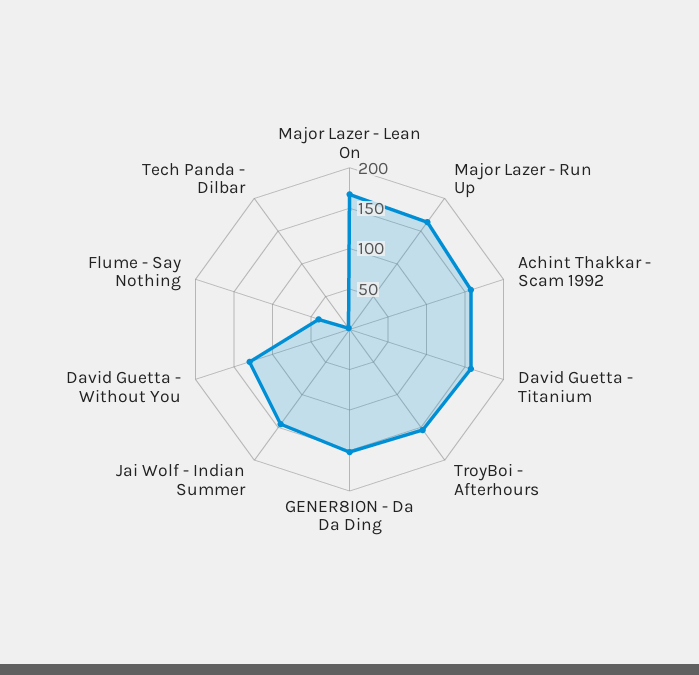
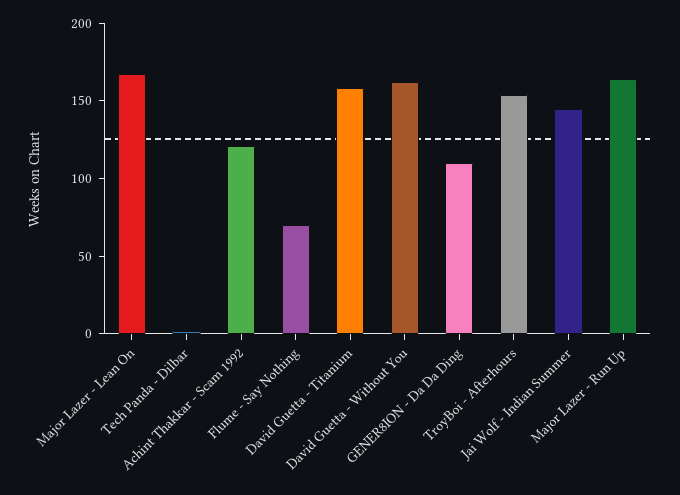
Achint Thakkar - Scam 1992: 160 -> 120
GENER8ION - Da Da Ding: 150 -> 110
David Guetta - Without You: 130 -> 160
Flume - Say Nothing: 40 -> 70

